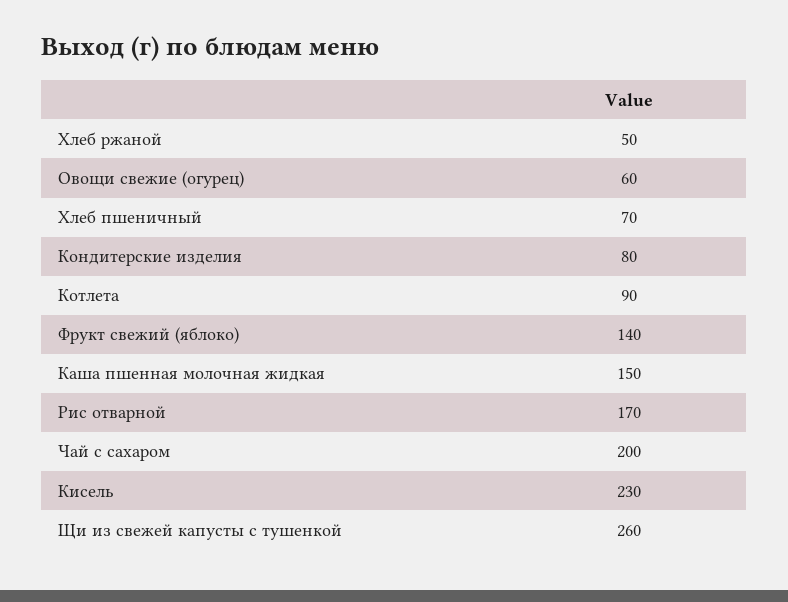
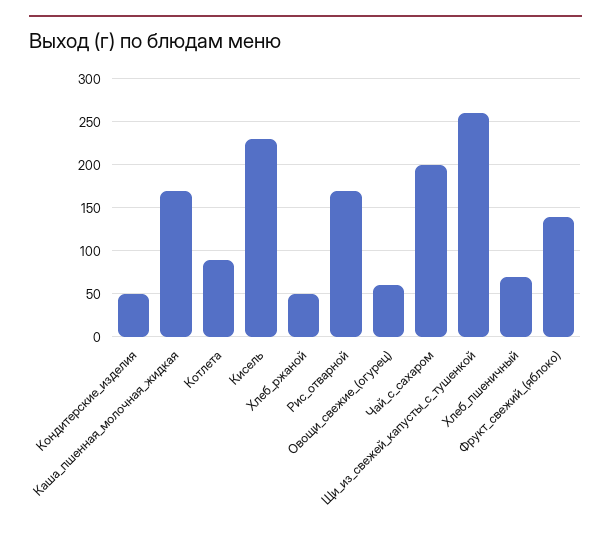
Кондитерские изделия: 80 -> 50
Каша пшенная молочная жидкая: 150 -> 170

